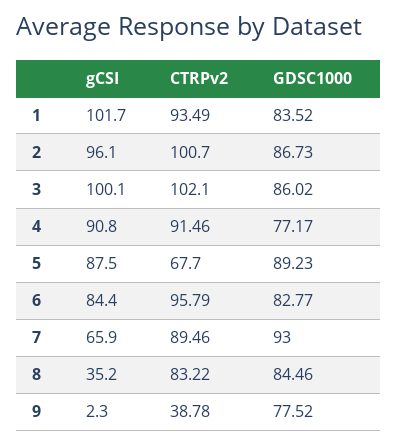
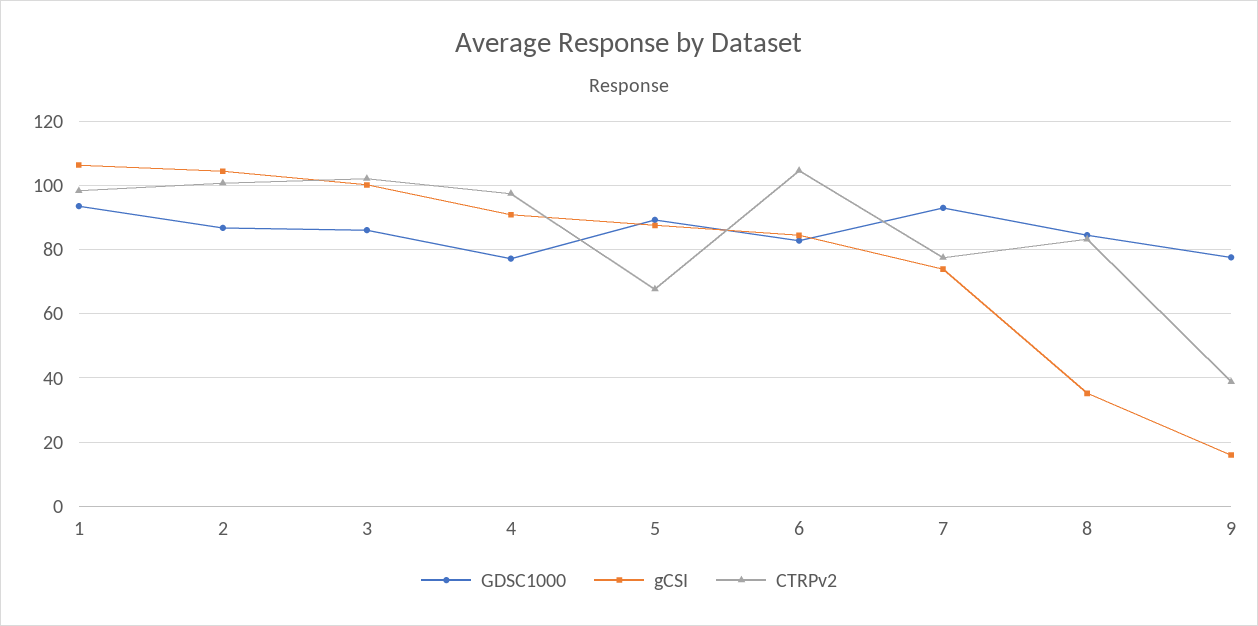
gCSI, 1: 101.7 -> 106
CTRPv2, 1: 93.49 -> 98
GDSC1000, 1: 83.52 -> 94
gCSI, 2: 96.1 -> 104
CTRPv2, 4: 91.46 -> 98
CTRPv2, 6: 95.79 -> 104
gCSI, 7: 65.9 -> 74
CTRPv2, 7: 89.46 -> 78
gCSI, 9: 2.3 -> 16

